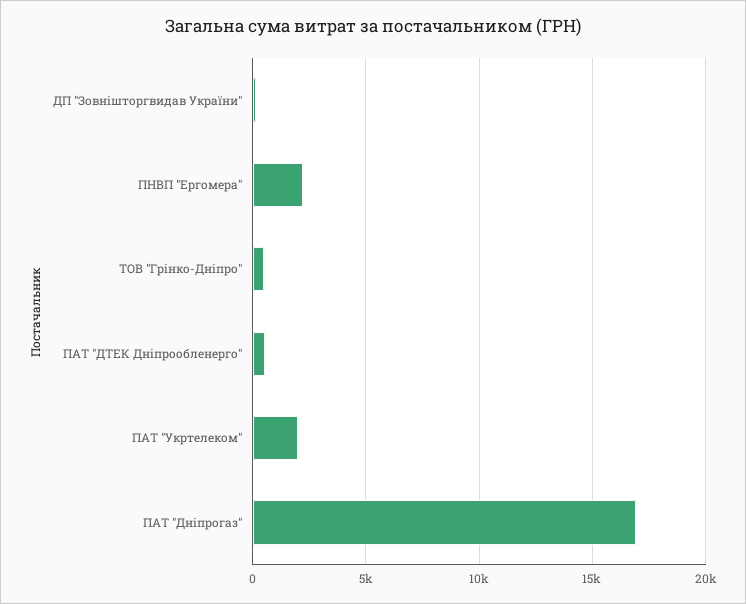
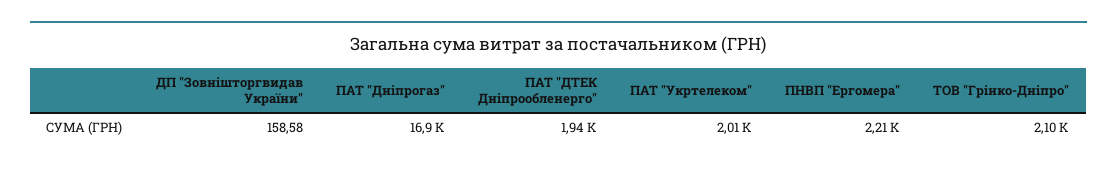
ТОВ "Грінко-Дніпро": 500 -> 2100
ПАТ "ДТЕК Дніпрообленерго": 500 -> 1940

